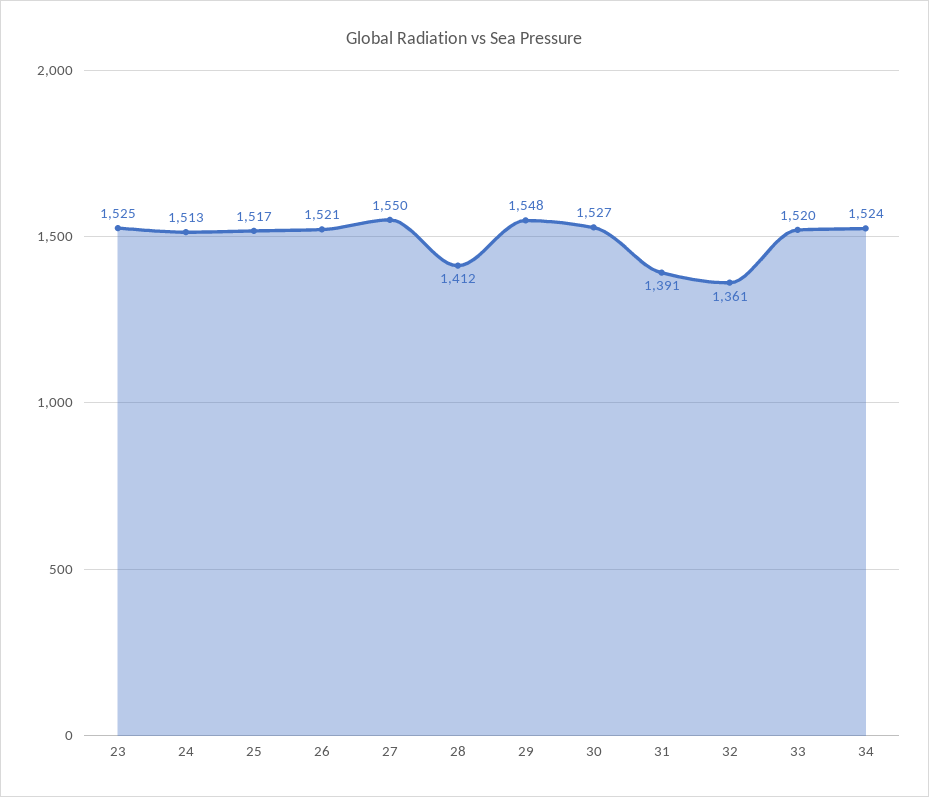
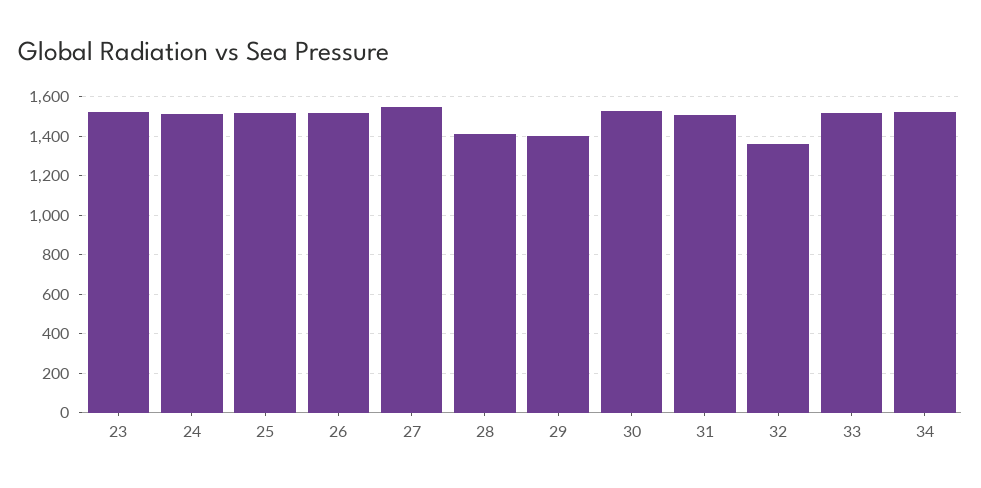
29: 1548 -> 1400
31: 1391 -> 1500

